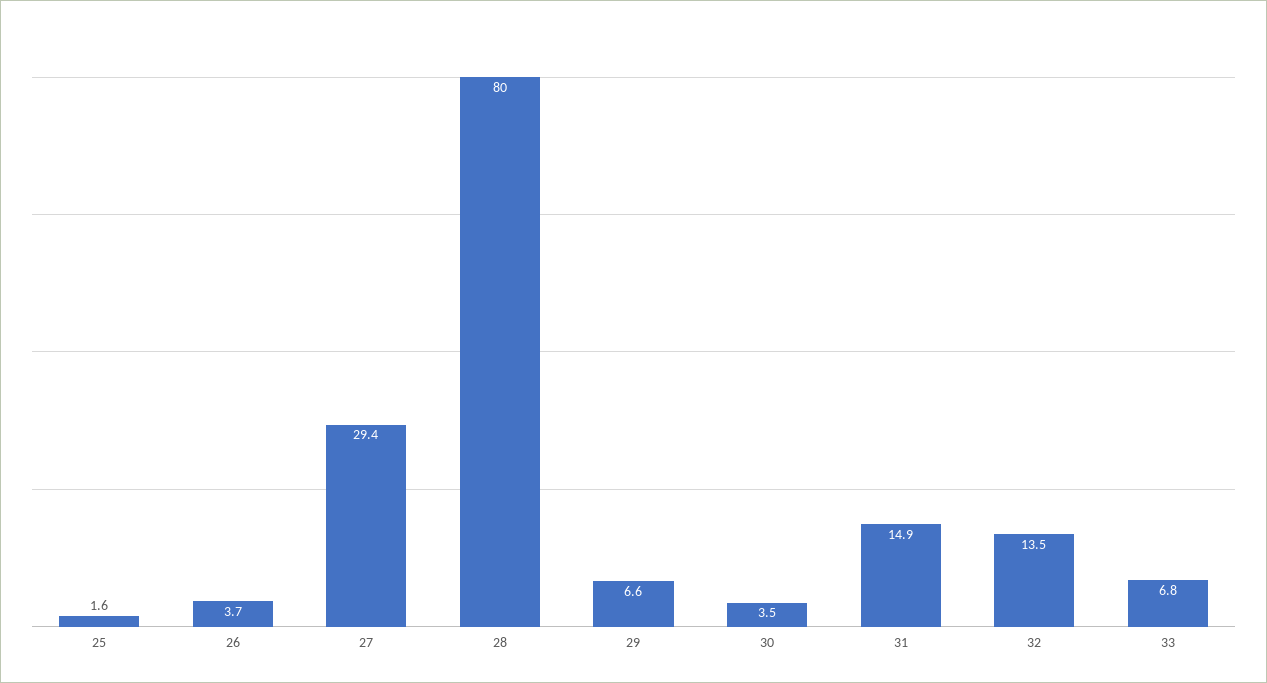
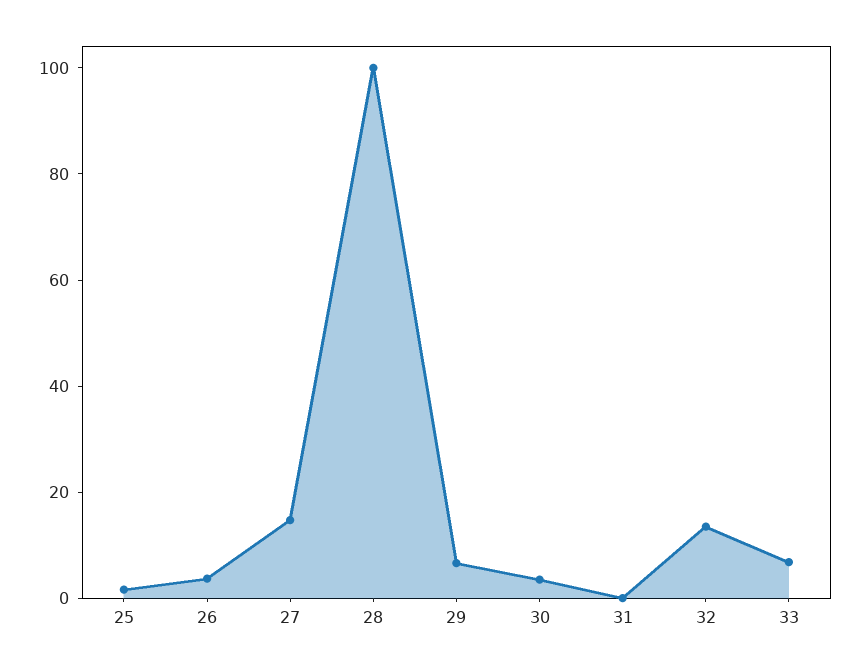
27: 29.4 -> 15
28: 80 -> 100
31: 14.9 -> 0

